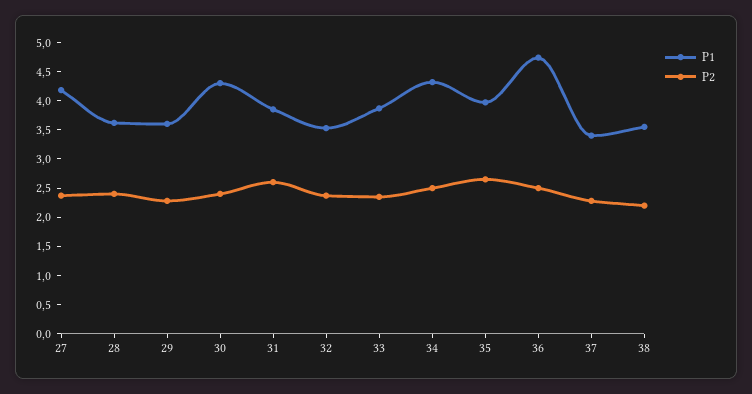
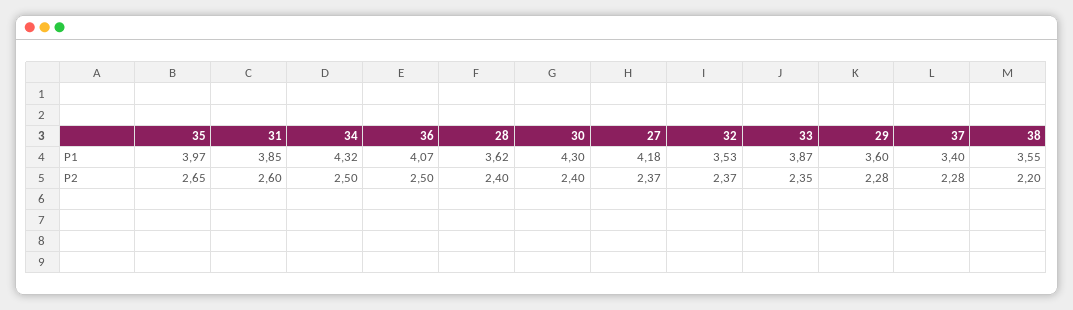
P1, 36: 4.75 -> 4.07

